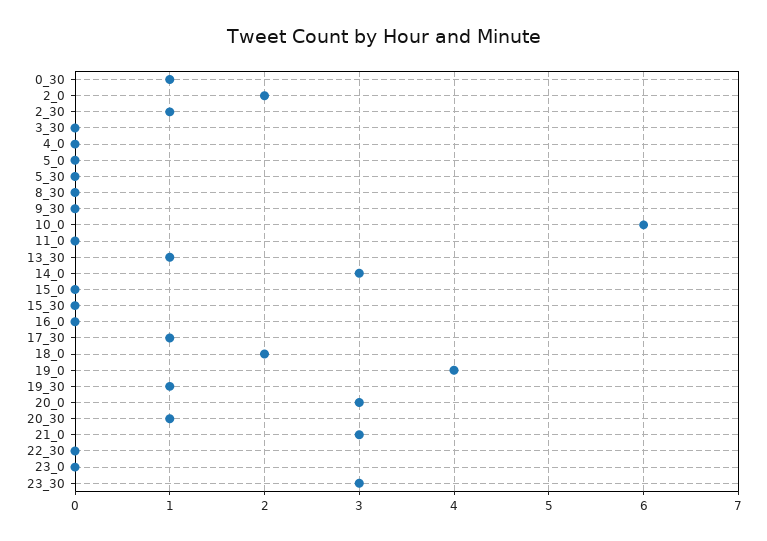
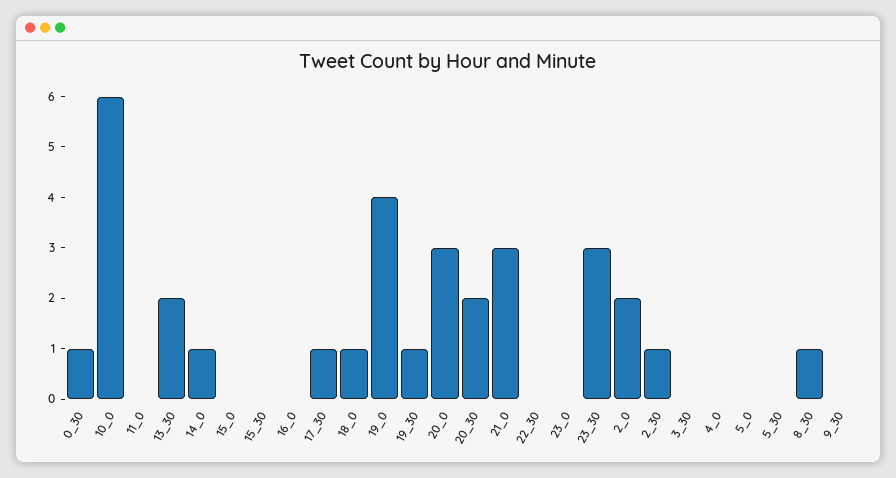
8_30: 0 -> 1
13_30: 1 -> 2
14_0: 3 -> 1
18_0: 2 -> 1
20_30: 1 -> 2

